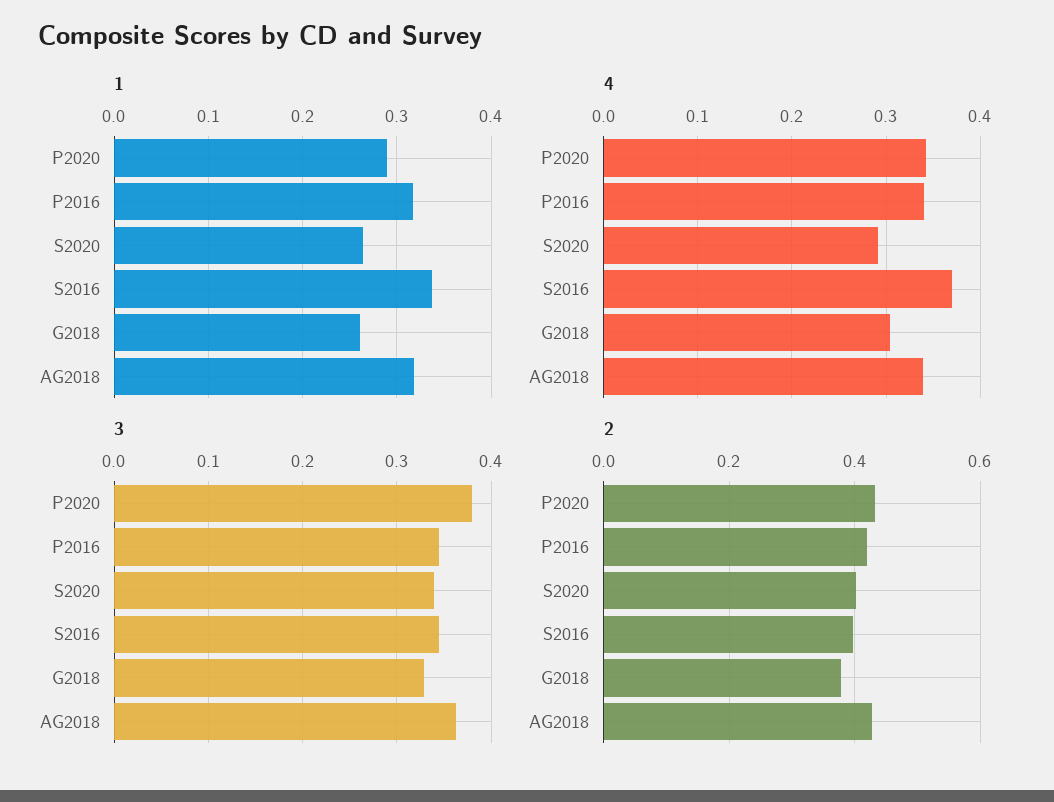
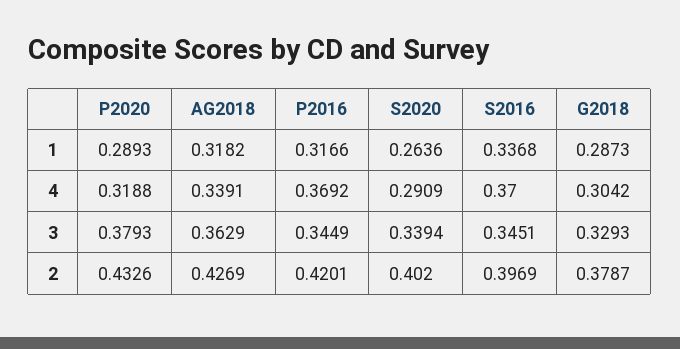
1, G2018: 0.26 -> 0.2873
4, P2020: 0.34 -> 0.3188
4, P2016: 0.34 -> 0.3692

